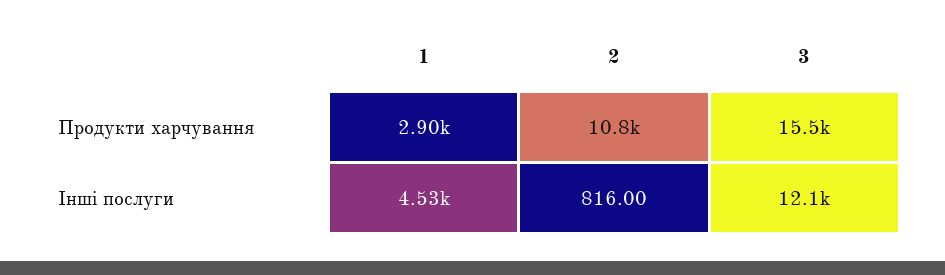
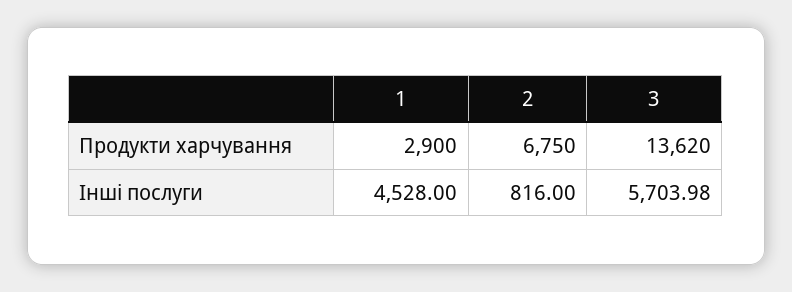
2, Продукти харчування: 10800 -> 6750
3, Продукти харчування: 15500 -> 13620
3, Інші послуги: 12100 -> 5703.98

